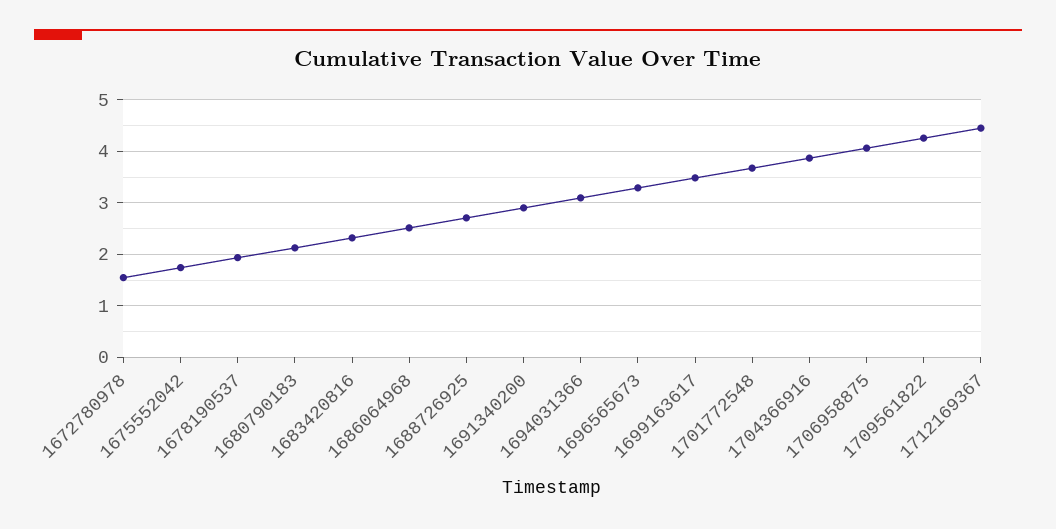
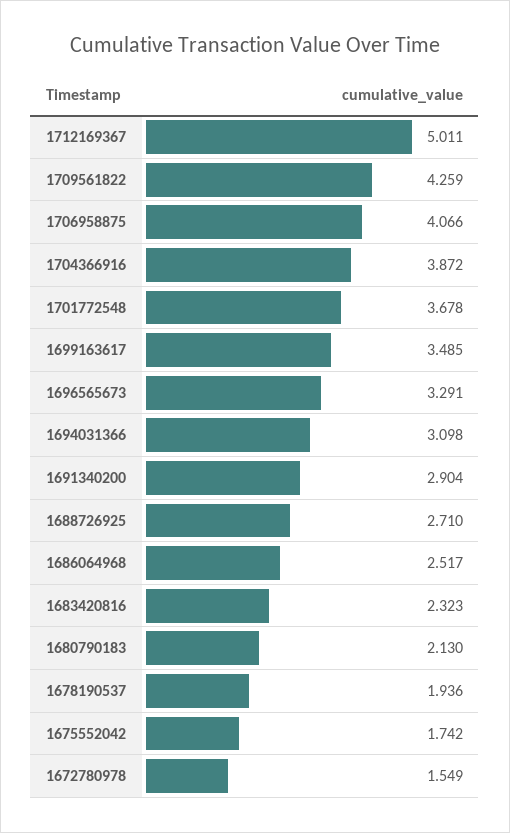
1712169367: 4.4 -> 5.011

